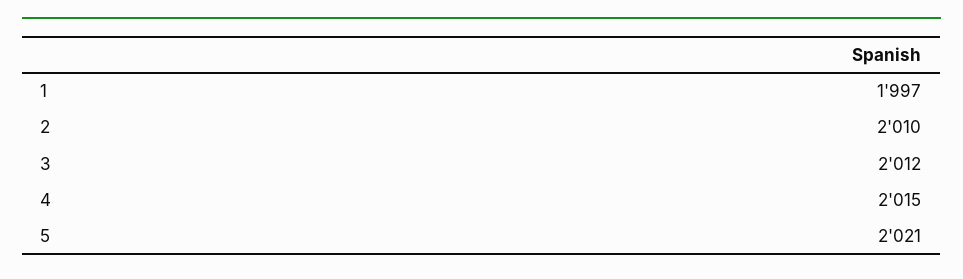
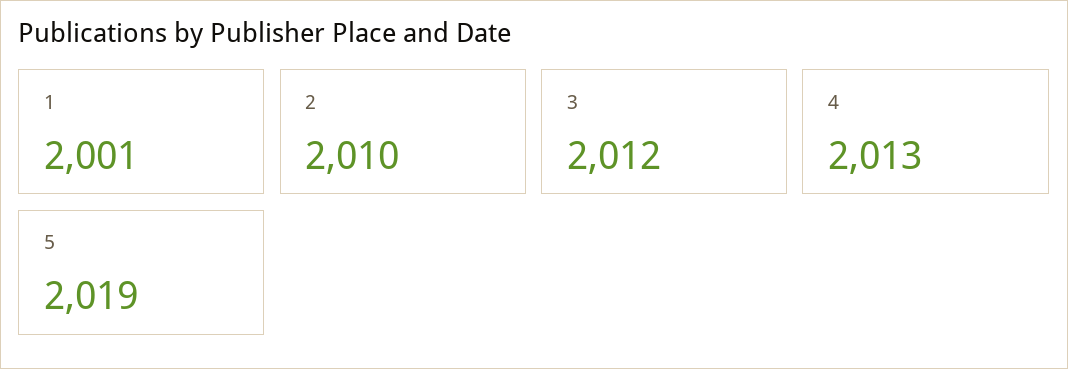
1: 1997 -> 2001
4: 2015 -> 2013
5: 2021 -> 2019

